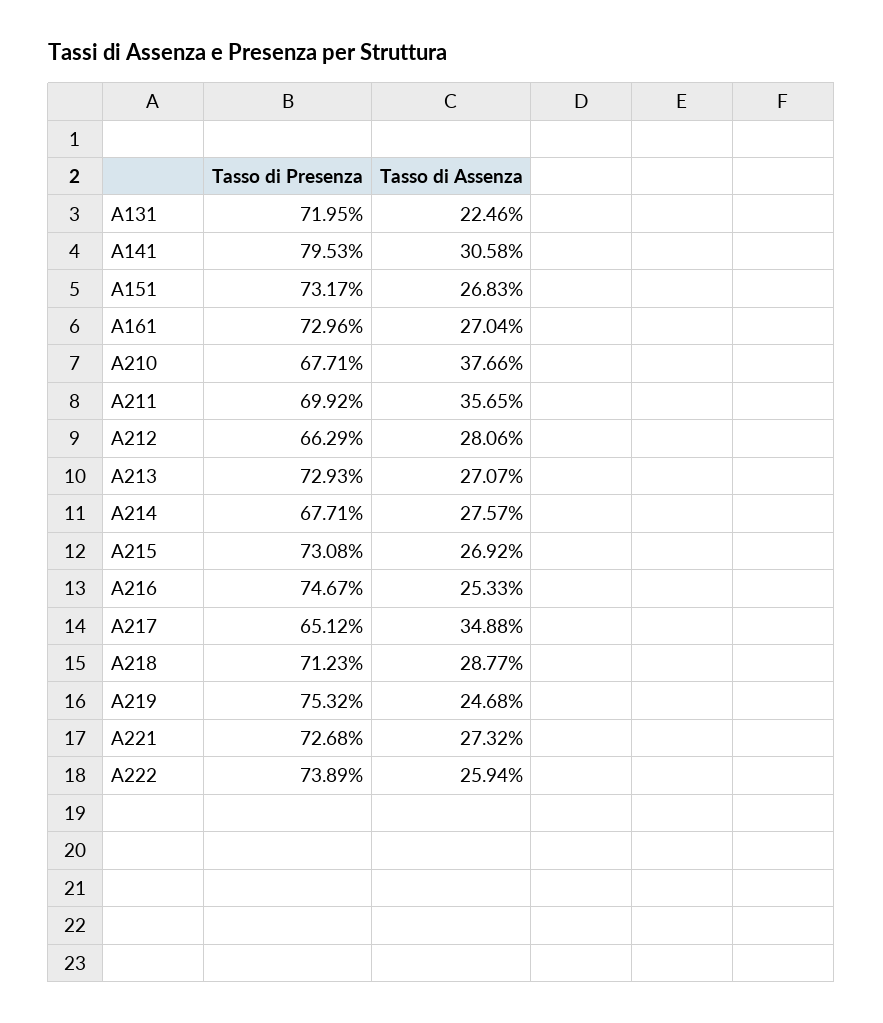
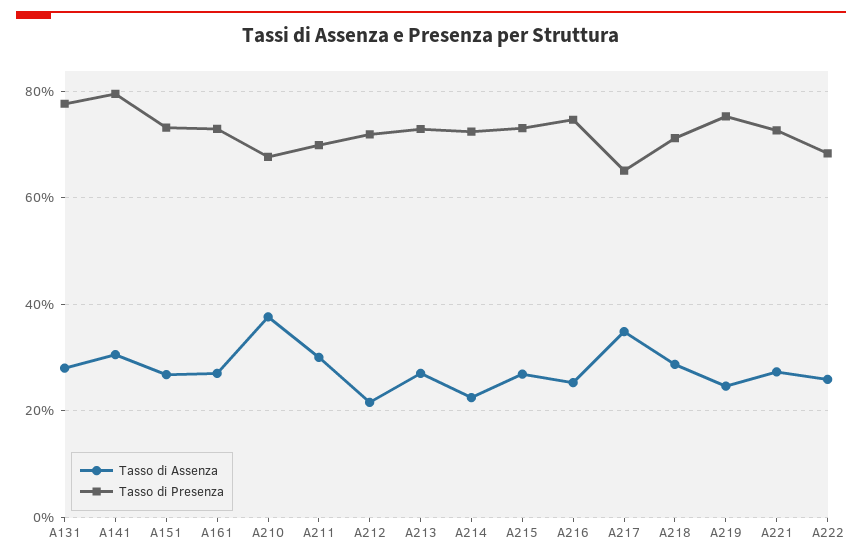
Tasso di Presenza, A131: 71.95 -> 78
Tasso di Assenza, A131: 22.46 -> 28
Tasso di Assenza, A211: 35.65 -> 30
Tasso di Presenza, A212: 66.29 -> 72
Tasso di Assenza, A212: 28.06 -> 22
Tasso di Presenza, A214: 67.71 -> 72
Tasso di Assenza, A214: 27.57 -> 22
Tasso di Presenza, A222: 73.89 -> 68

